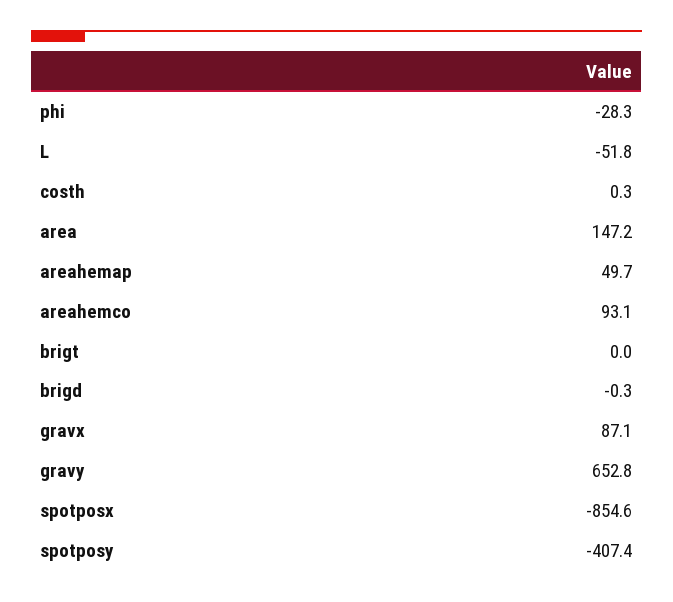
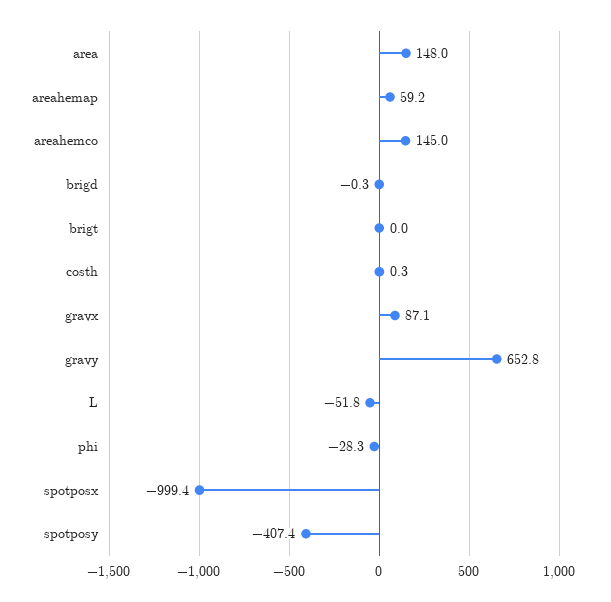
area: 147.2 -> 148
areahemap: 49.7 -> 59.2
areahemco: 93.1 -> 145
spotposx: -854.6 -> -999.4

